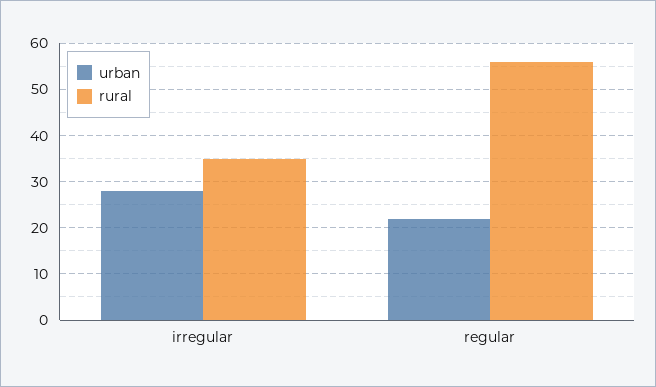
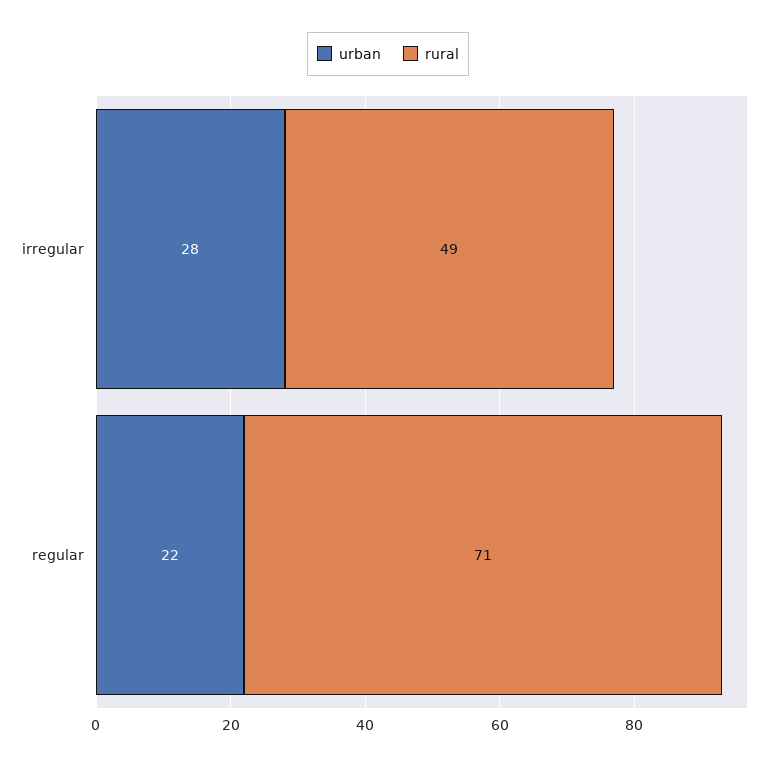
rural, irregular: 35 -> 49
rural, regular: 55 -> 71

